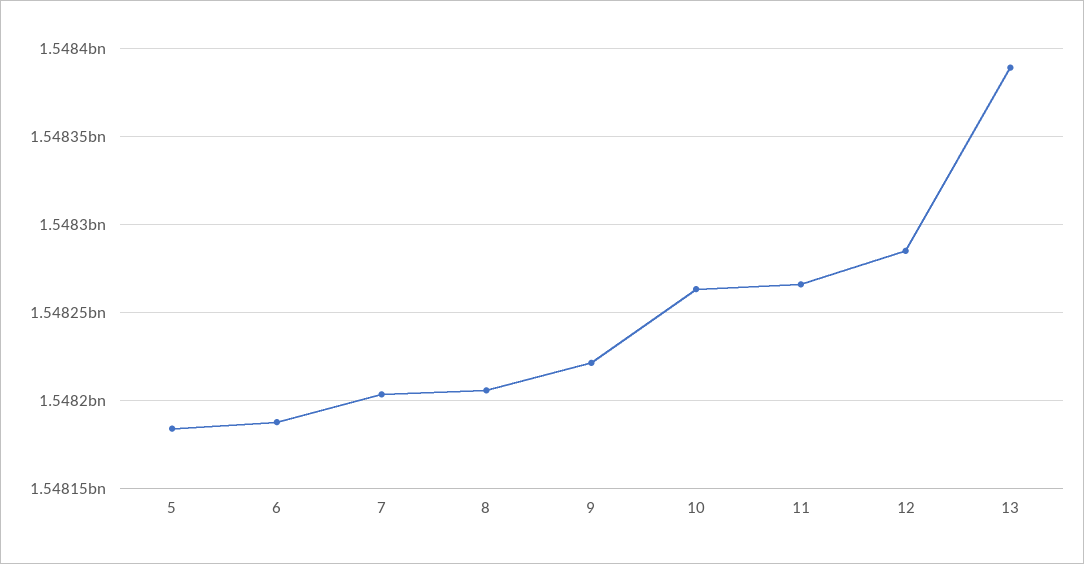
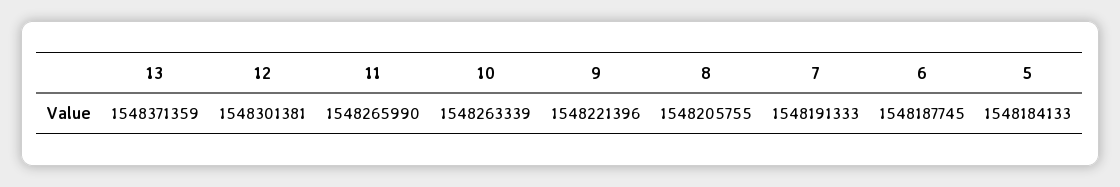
7: 1548205000 -> 1548191333
12: 1548285000 -> 1548301381
13: 1548390000 -> 1548371359

